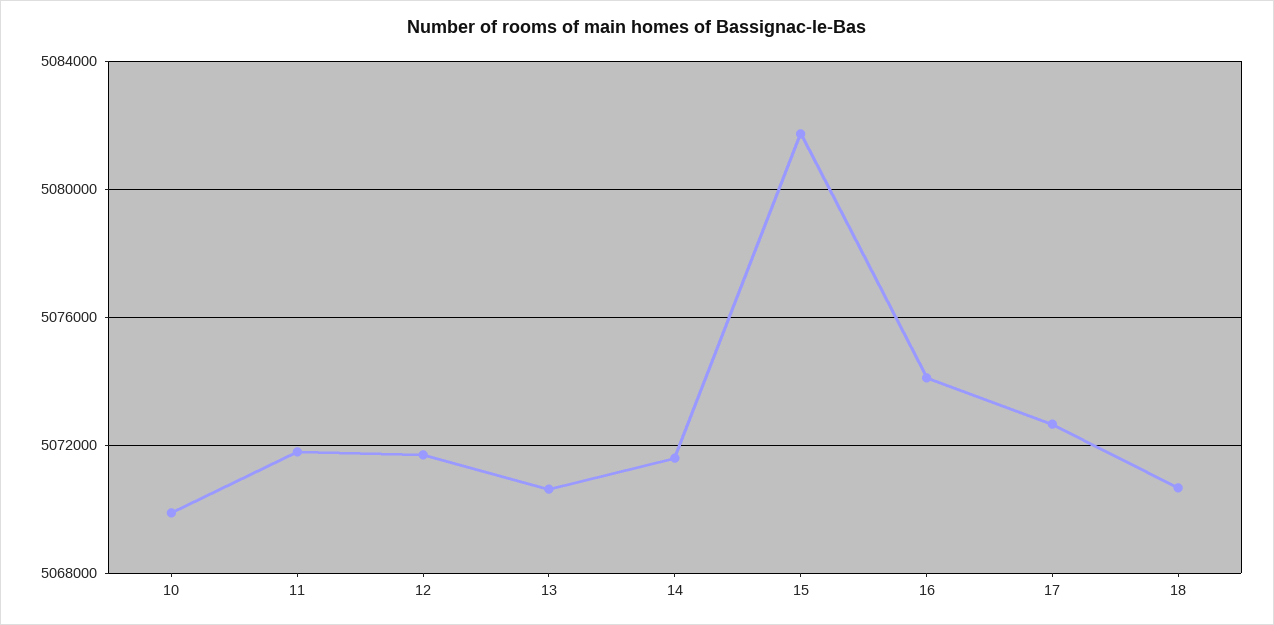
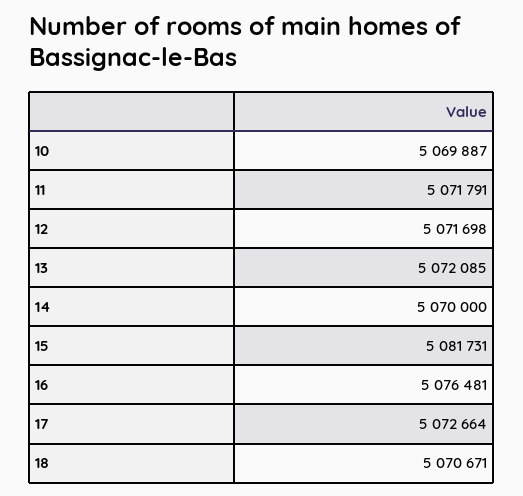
13: 5070500 -> 5072085
14: 5071500 -> 5070000
16: 5074000 -> 5076481

